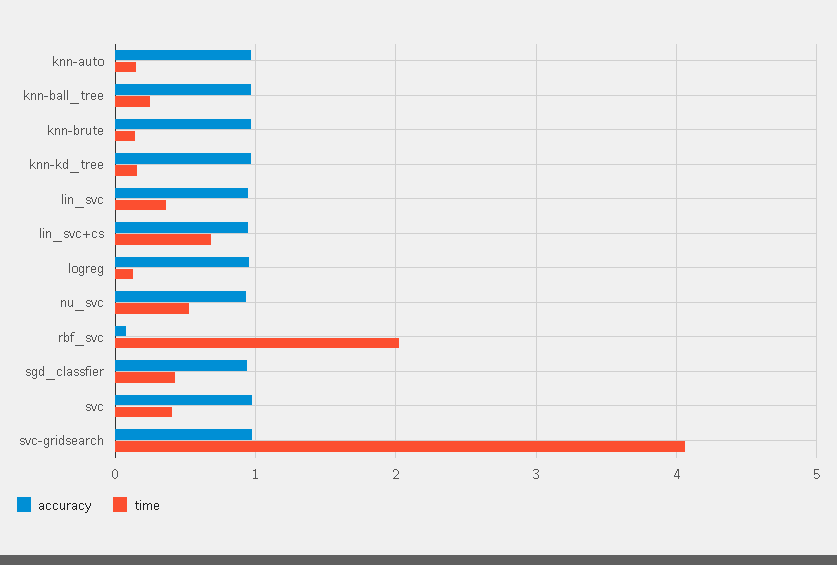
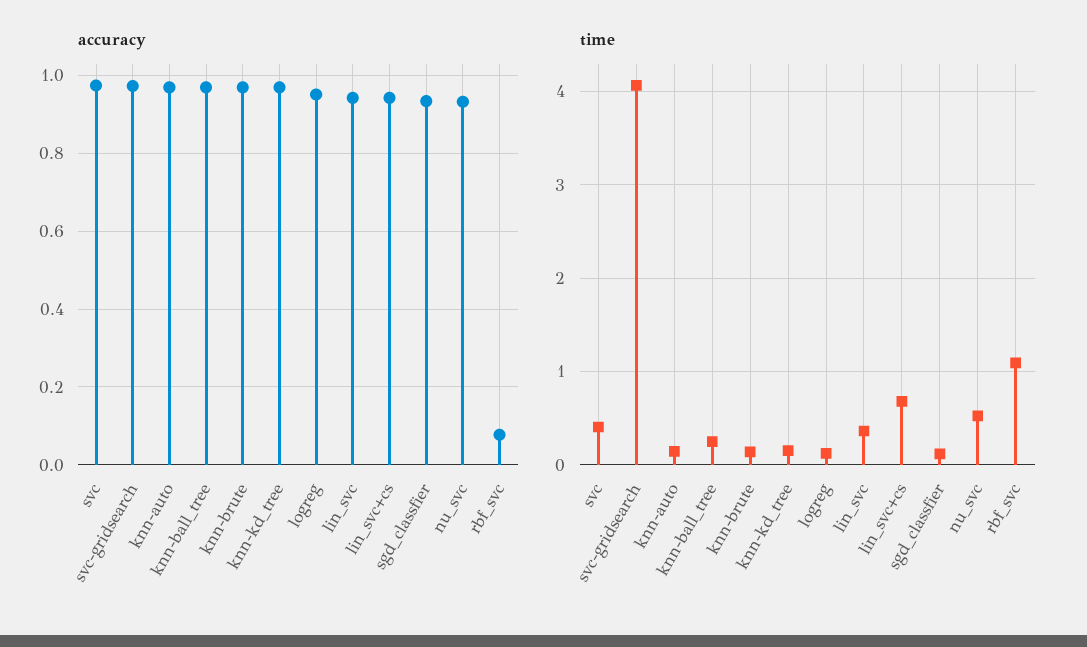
time, rbf_svc: 2 -> 1.1
time, sgd_classfier: 0.4 -> 0.1

